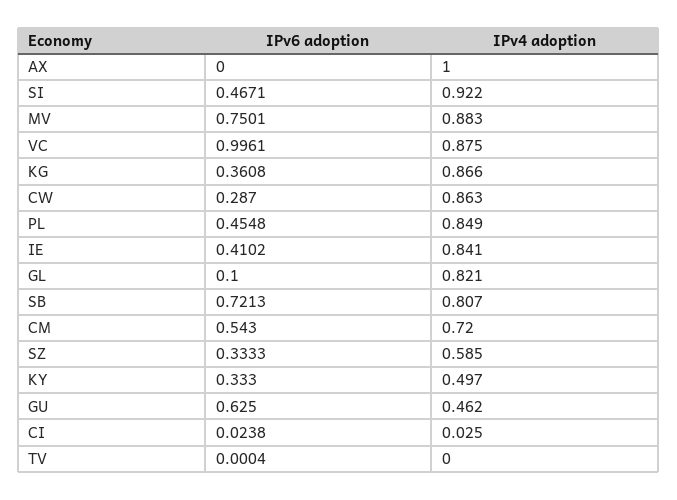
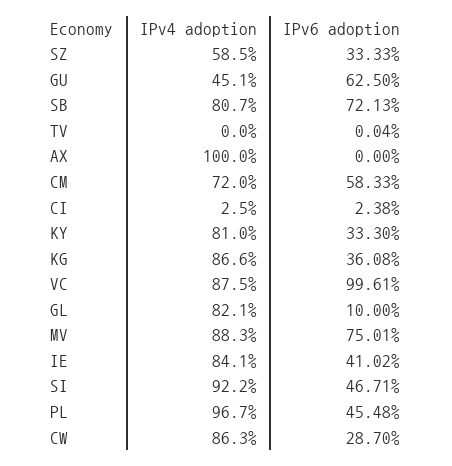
IPv4 adoption, PL: 0.849 -> 0.967
IPv6 adoption, CM: 0.543 -> 0.5833
IPv4 adoption, KY: 0.497 -> 0.81
IPv4 adoption, GU: 0.462 -> 0.451

